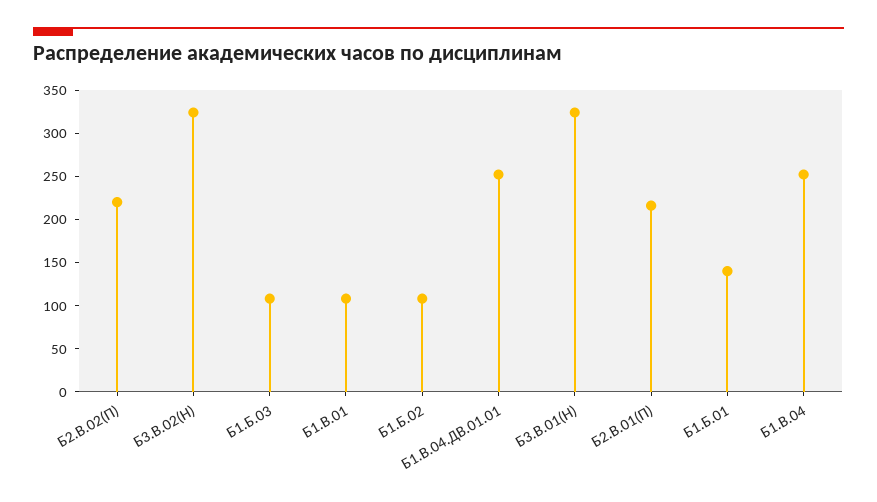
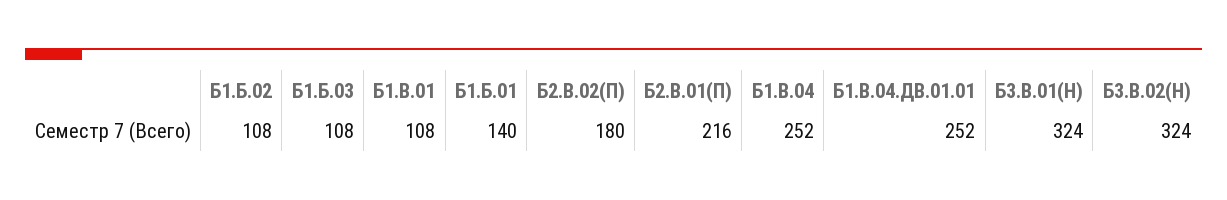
Б2.В.02(П): 220 -> 180

